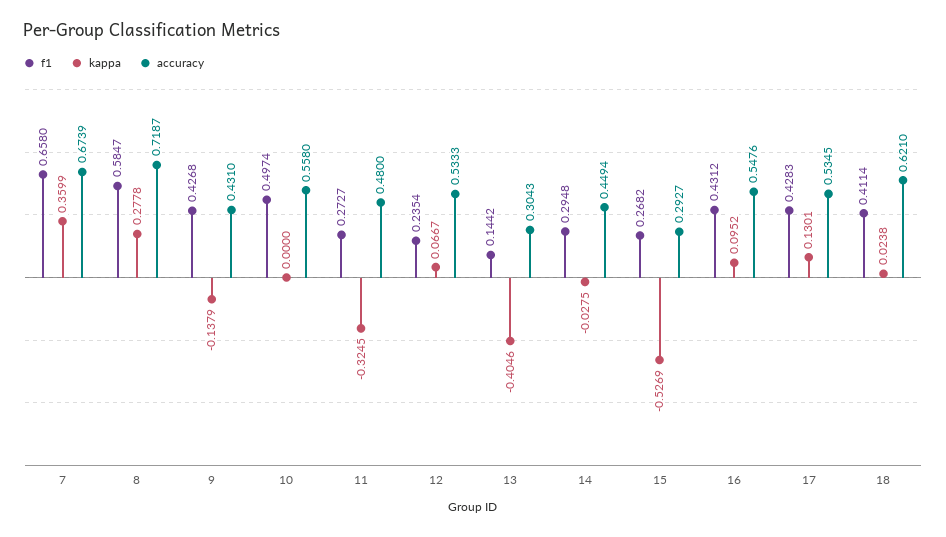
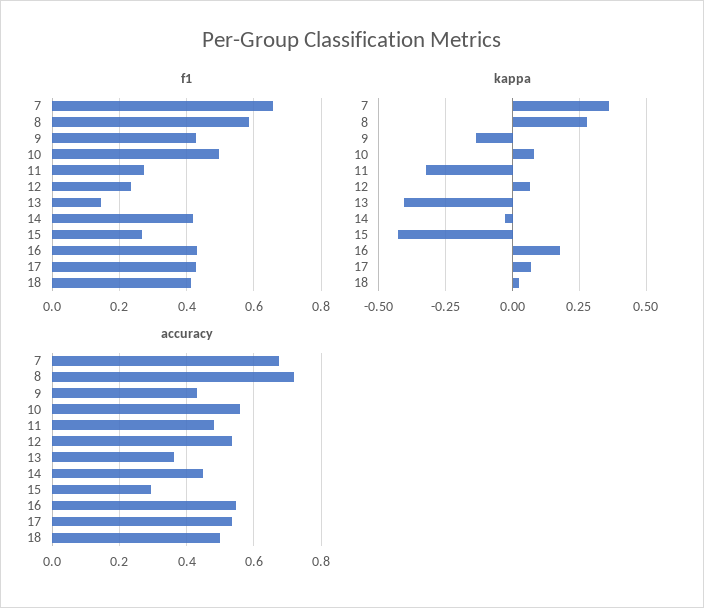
kappa, 10: 0 -> 0.075
accuracy, 13: 0.3043 -> 0.36
f1, 14: 0.2948 -> 0.42
kappa, 15: -0.5269 -> -0.425
kappa, 16: 0.0952 -> 0.175
kappa, 17: 0.1301 -> 0.075
accuracy, 18: 0.621 -> 0.5

